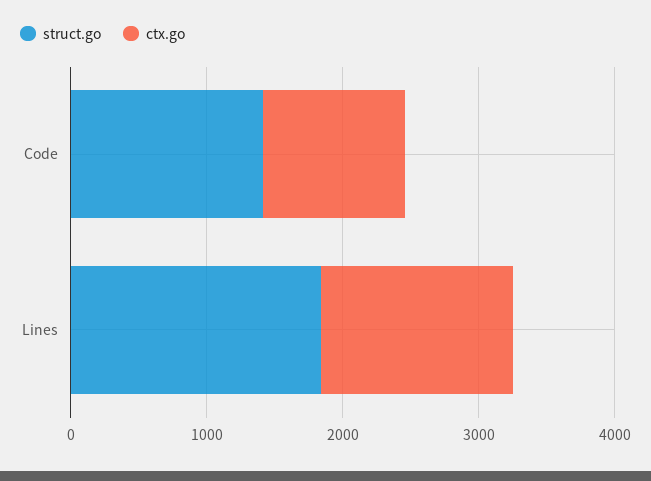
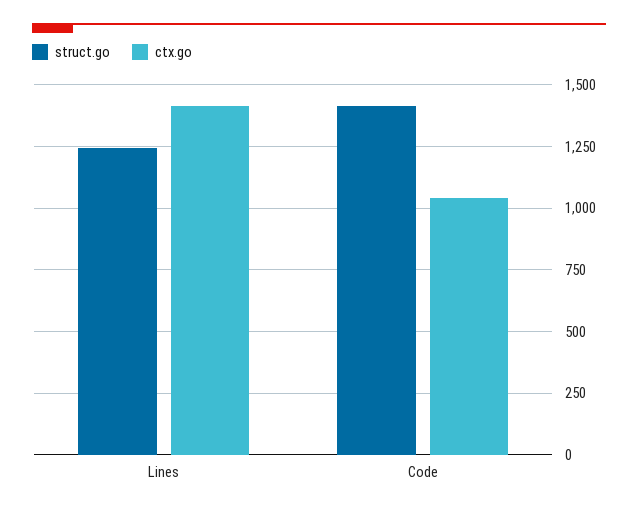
struct.go, Lines: 1800 -> 1250

